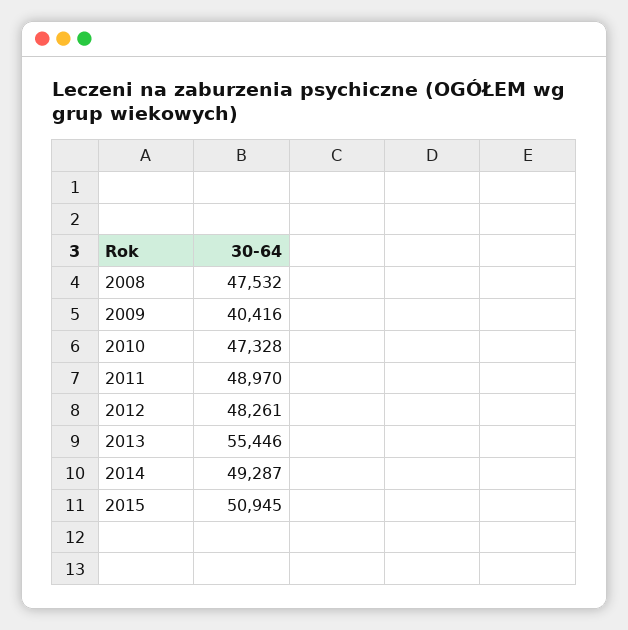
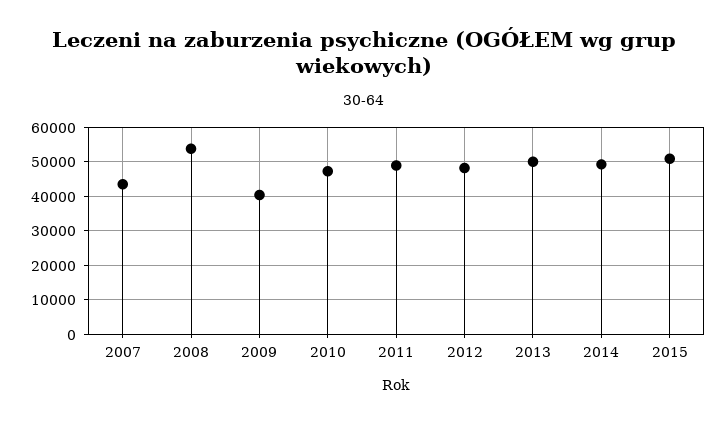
2008: 47532 -> 54000
2013: 55446 -> 50000
2007: none -> 44000

